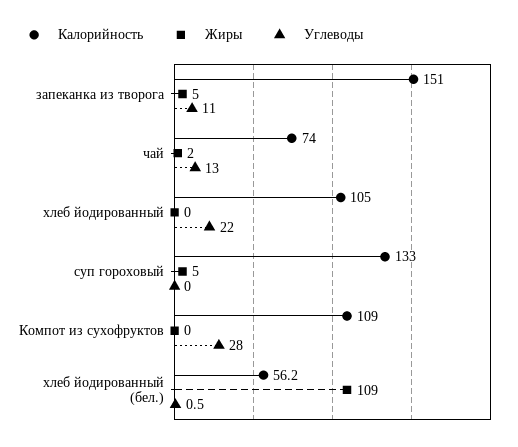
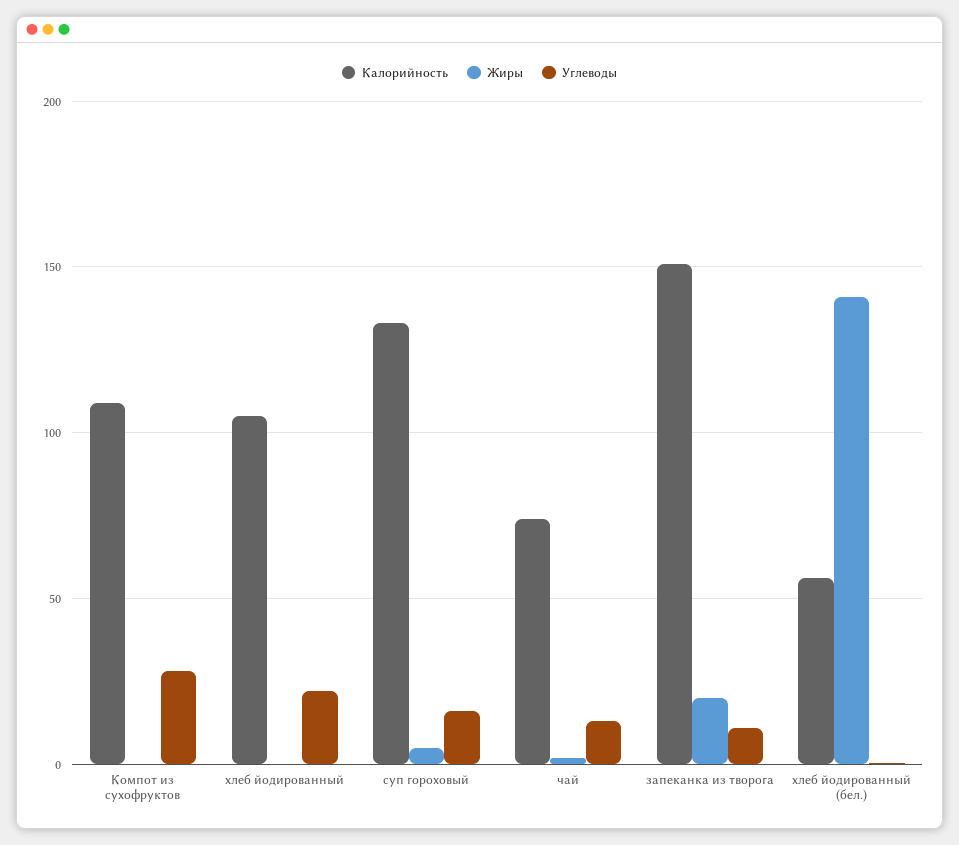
Жиры, запеканка из творога: 5 -> 20
Углеводы, суп гороховый: 0 -> 15
Жиры, хлеб йодированный (бел.): 109 -> 140

